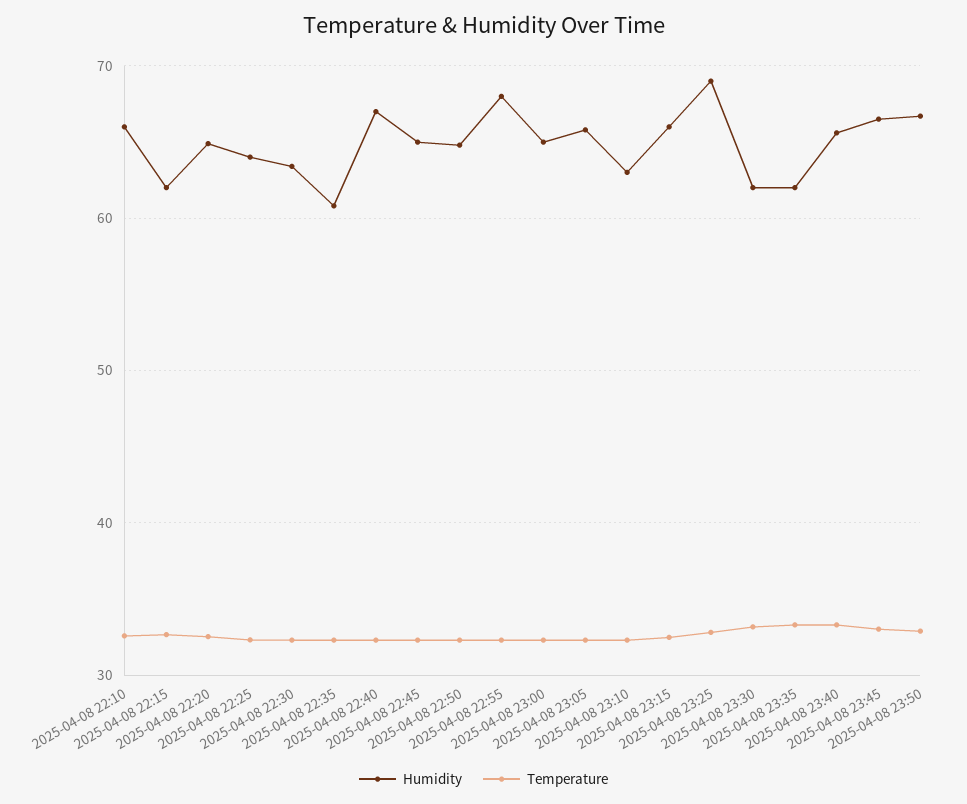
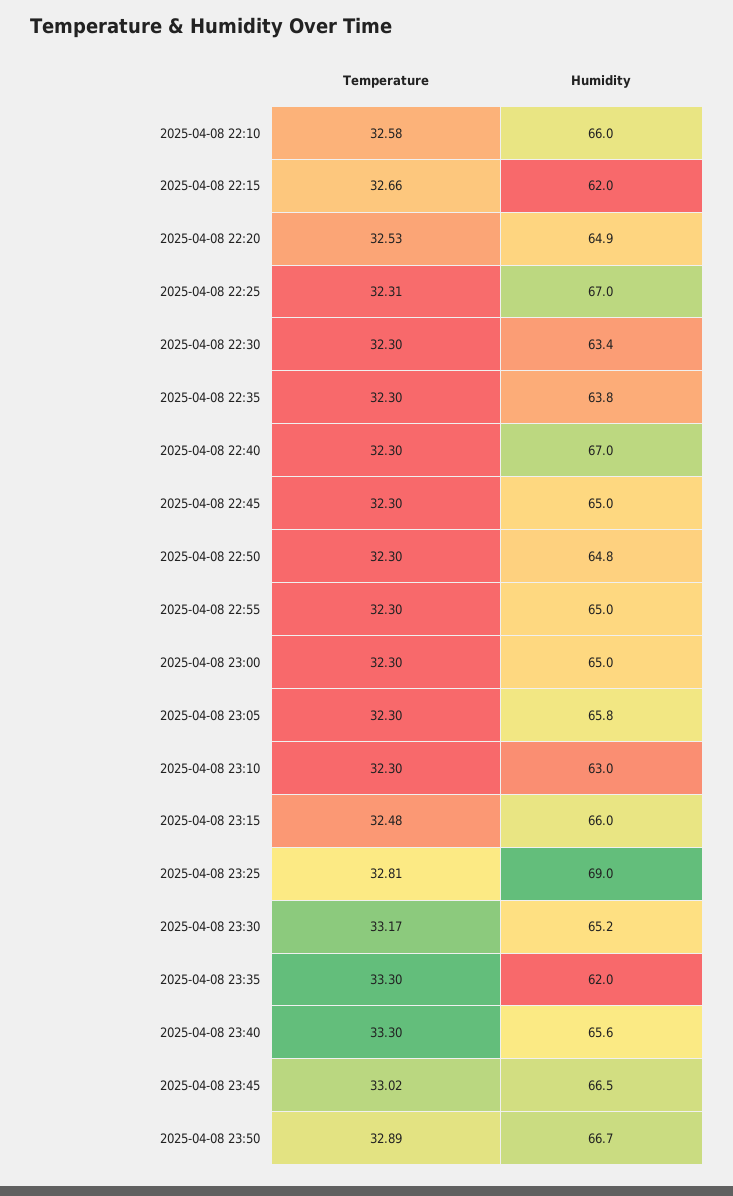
Humidity, 2025-04-08 22:25: 64 -> 67
Humidity, 2025-04-08 22:35: 61 -> 63.8
Humidity, 2025-04-08 22:55: 68 -> 65
Humidity, 2025-04-08 23:30: 62 -> 65.2

